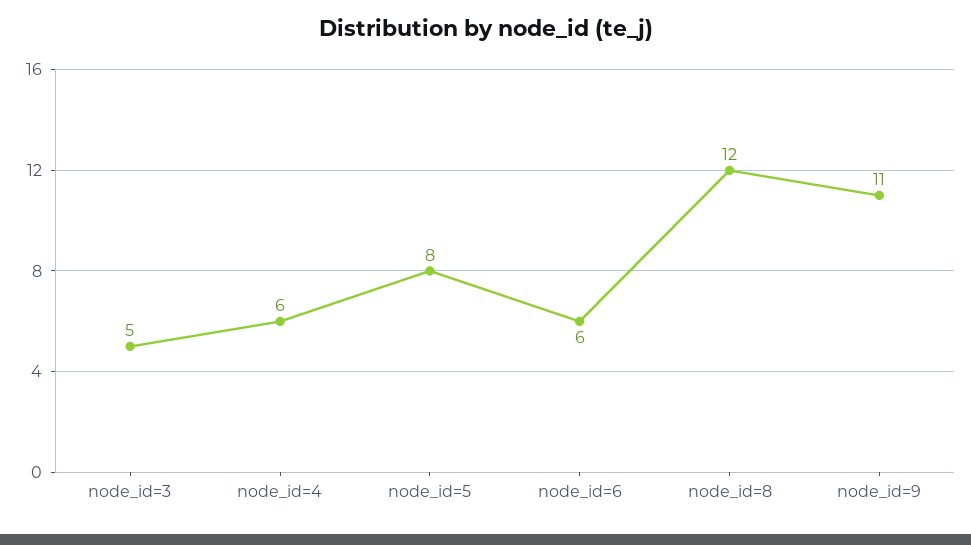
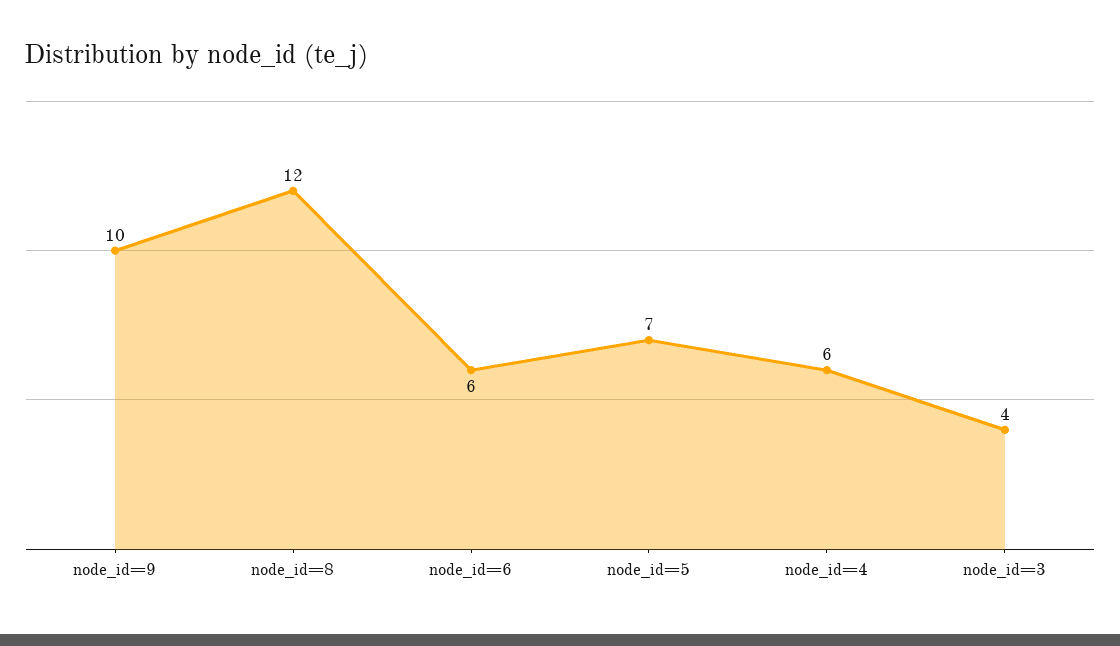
node_id=3: 5 -> 4
node_id=5: 8 -> 7
node_id=9: 11 -> 10

